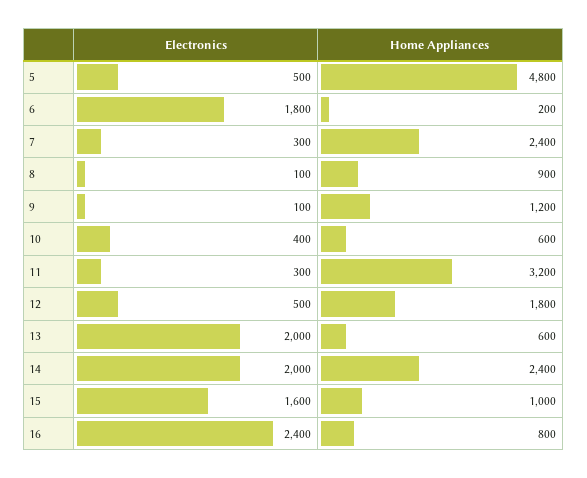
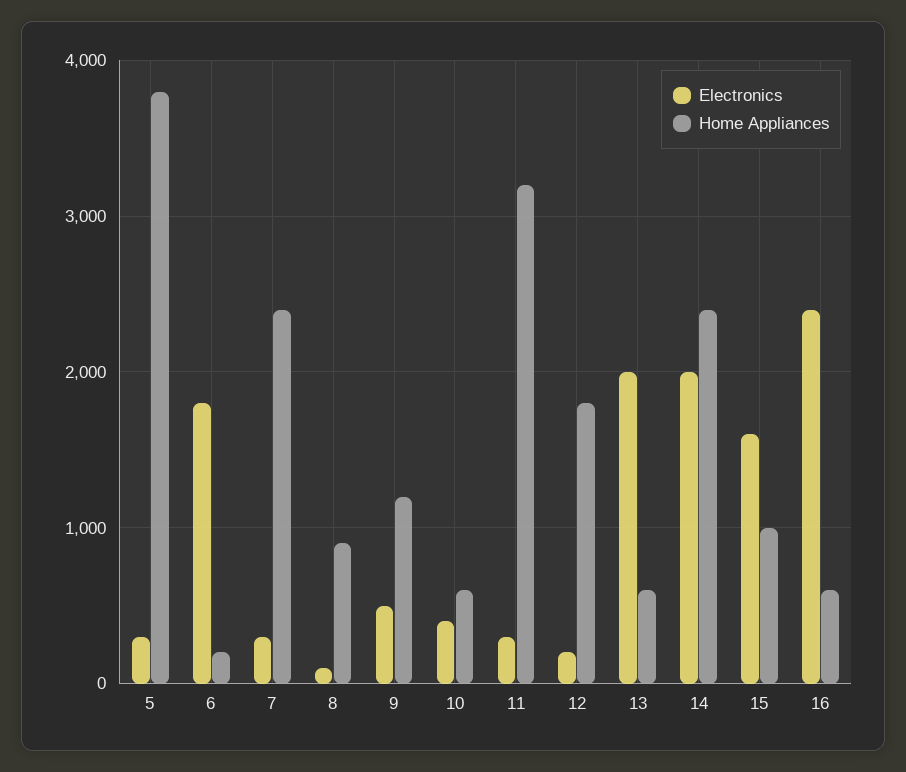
Electronics, 5: 500 -> 300
Home Appliances, 5: 4800 -> 3800
Electronics, 9: 100 -> 500
Electronics, 12: 500 -> 200
Home Appliances, 16: 800 -> 600

